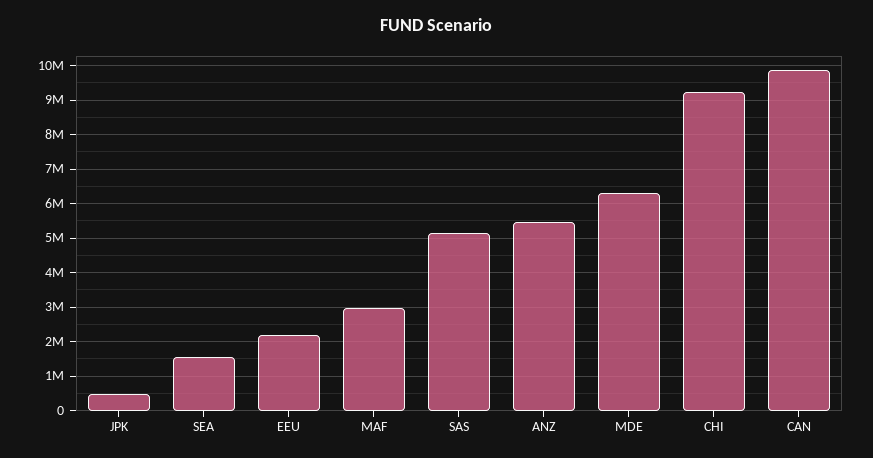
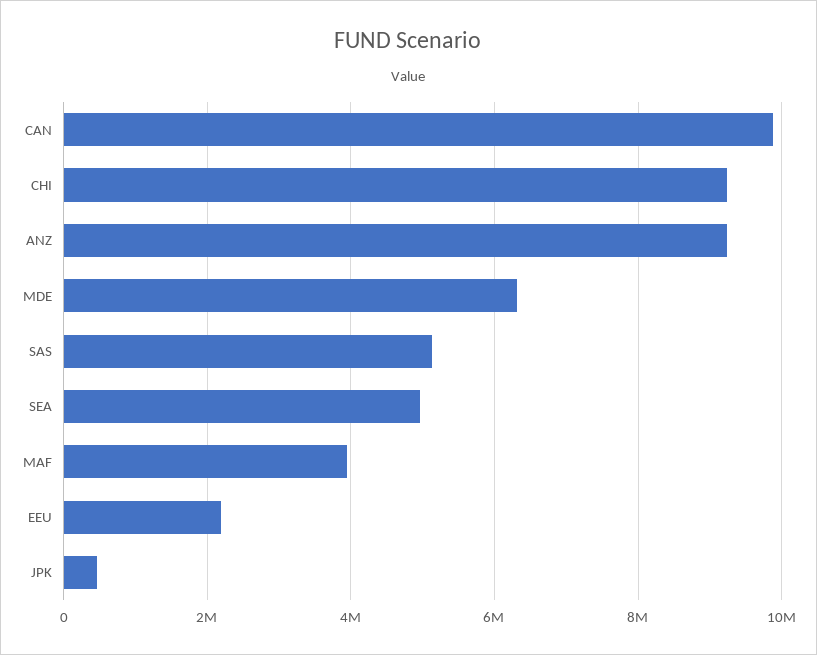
SEA: 1600000 -> 5000000
MAF: 3000000 -> 4000000
ANZ: 5400000 -> 9200000

